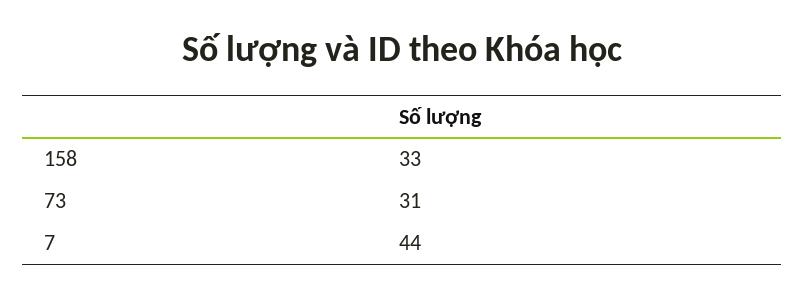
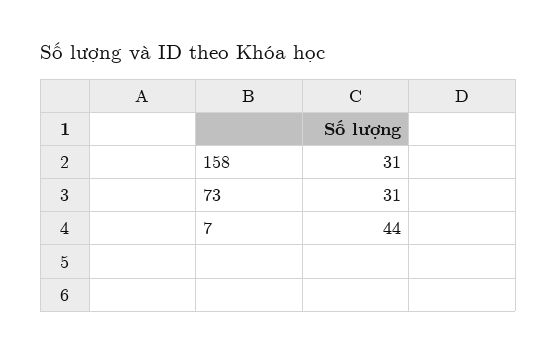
158: 33 -> 31

